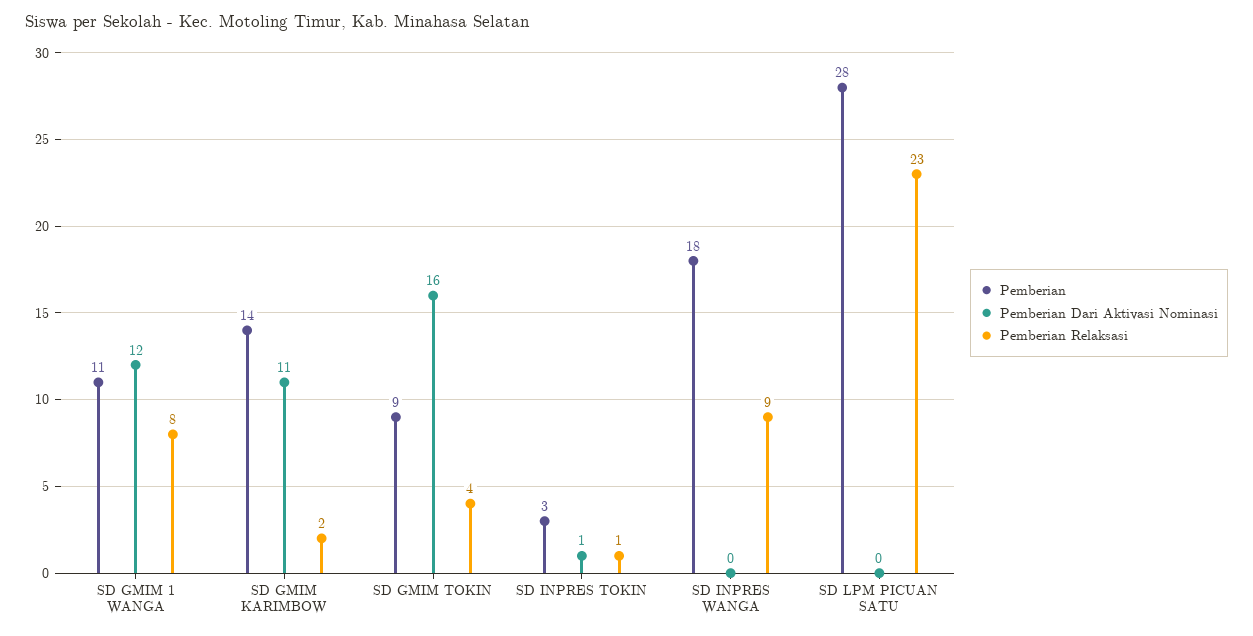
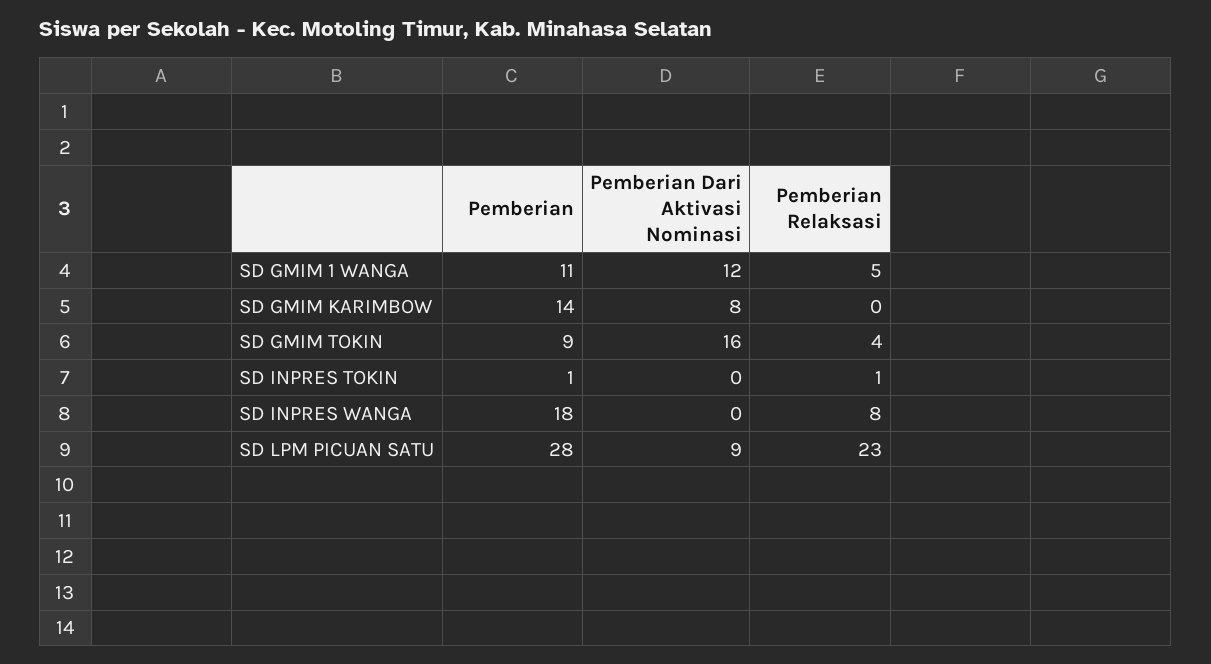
Pemberian Relaksasi, SD GMIM 1 WANGA: 8 -> 5
Pemberian Dari Aktivasi Nominasi, SD GMIM KARIMBOW: 11 -> 8
Pemberian Relaksasi, SD GMIM KARIMBOW: 2 -> 0
Pemberian, SD INPRES TOKIN: 3 -> 1
Pemberian Dari Aktivasi Nominasi, SD INPRES TOKIN: 1 -> 0
Pemberian Relaksasi, SD INPRES WANGA: 9 -> 8
Pemberian Dari Aktivasi Nominasi, SD LPM PICUAN SATU: 0 -> 9

